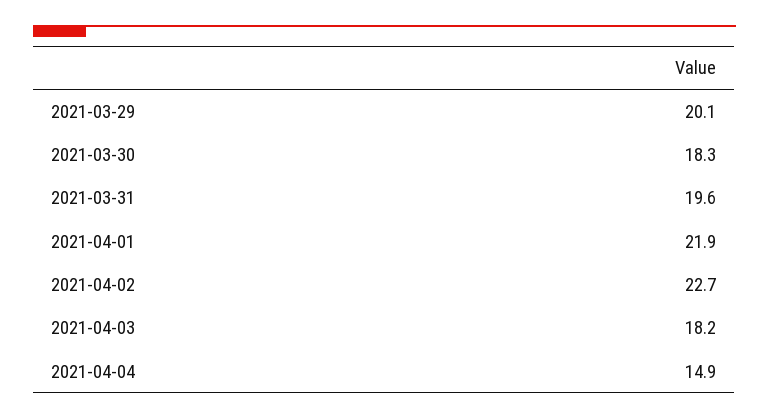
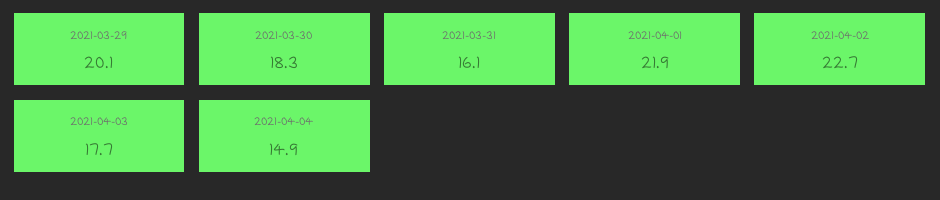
2021-03-31: 19.6 -> 16.1
2021-04-03: 18.2 -> 17.7

